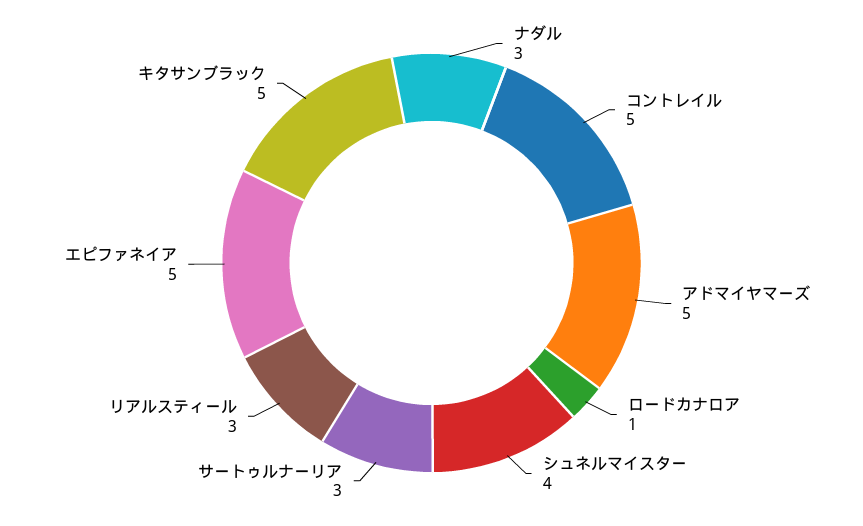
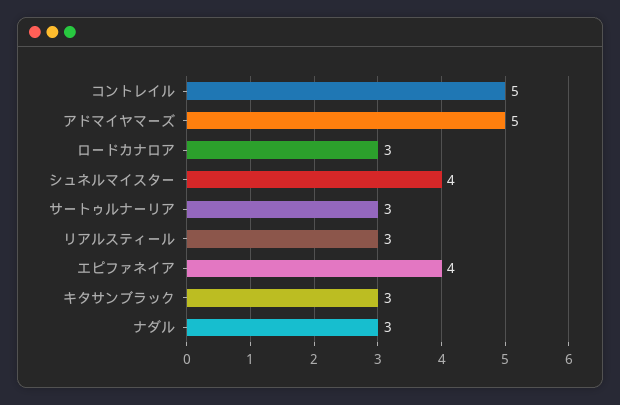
ロードカナロア: 1 -> 3
エピファネイア: 5 -> 4
キタサンブラック: 5 -> 3

